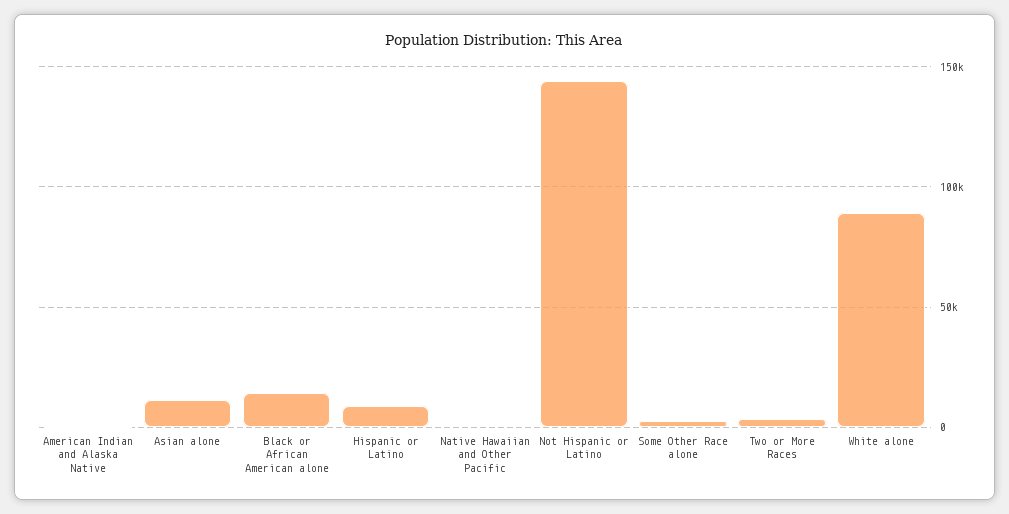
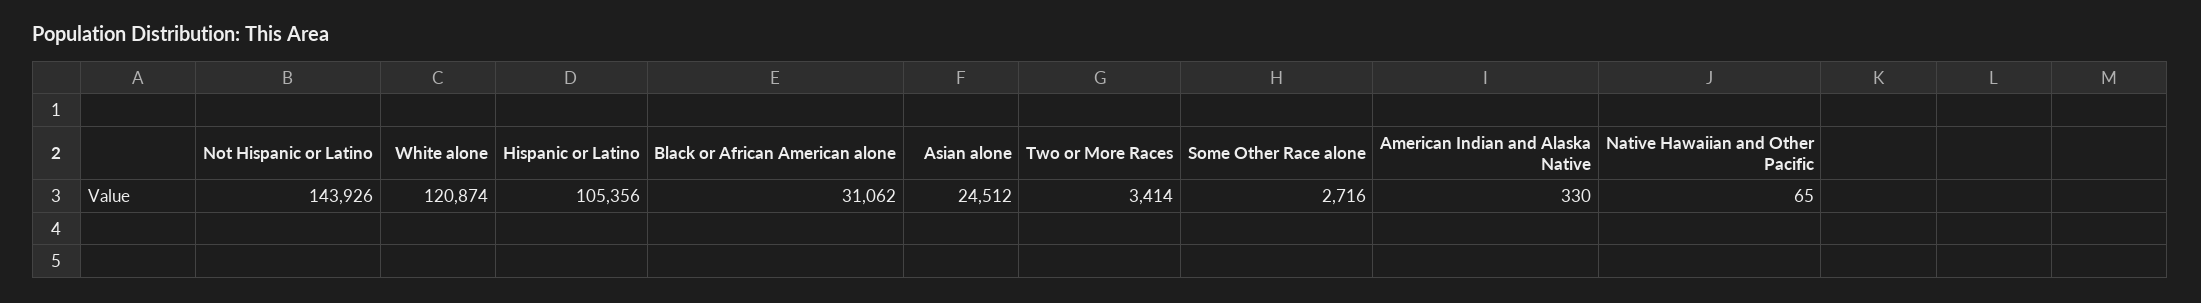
Asian alone: 10000 -> 24512
Black or African American alone: 15000 -> 31062
Hispanic or Latino: 10000 -> 105356
White alone: 90000 -> 120874

